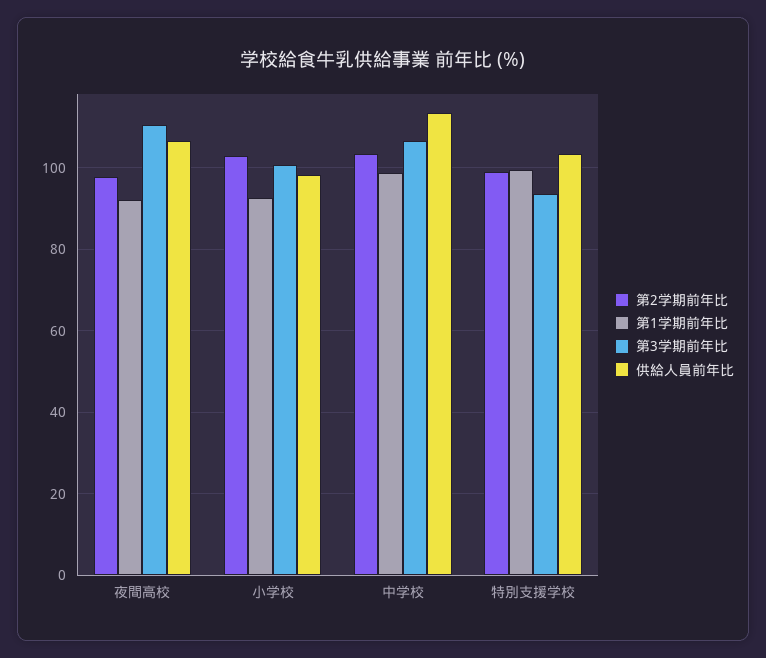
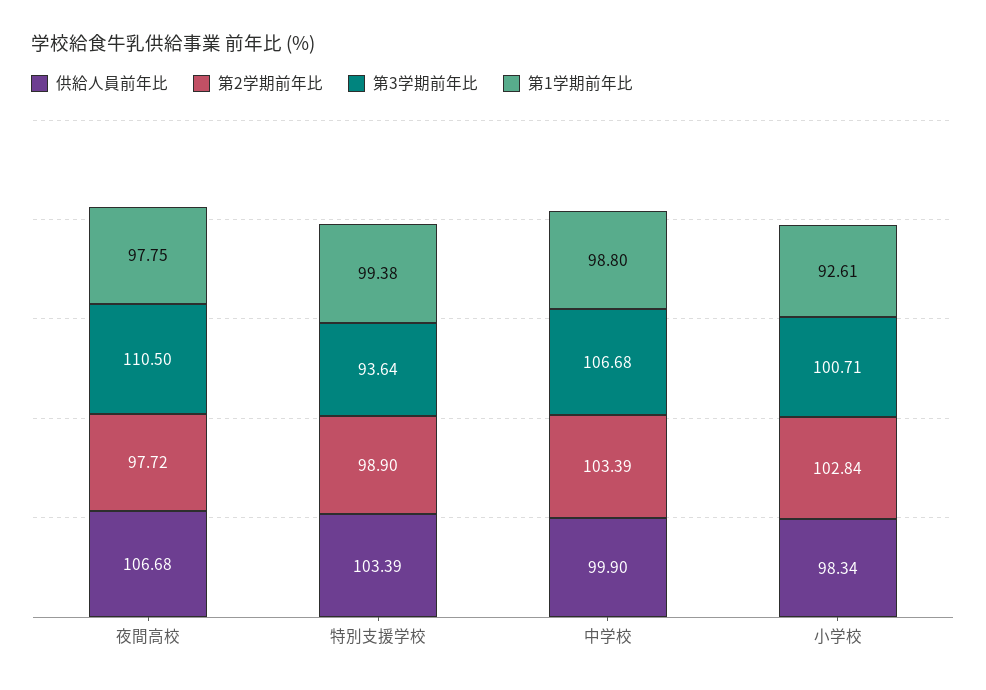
第1学期前年比, 夜間高校: 92 -> 97.75
供給人員前年比, 中学校: 114 -> 99.9

